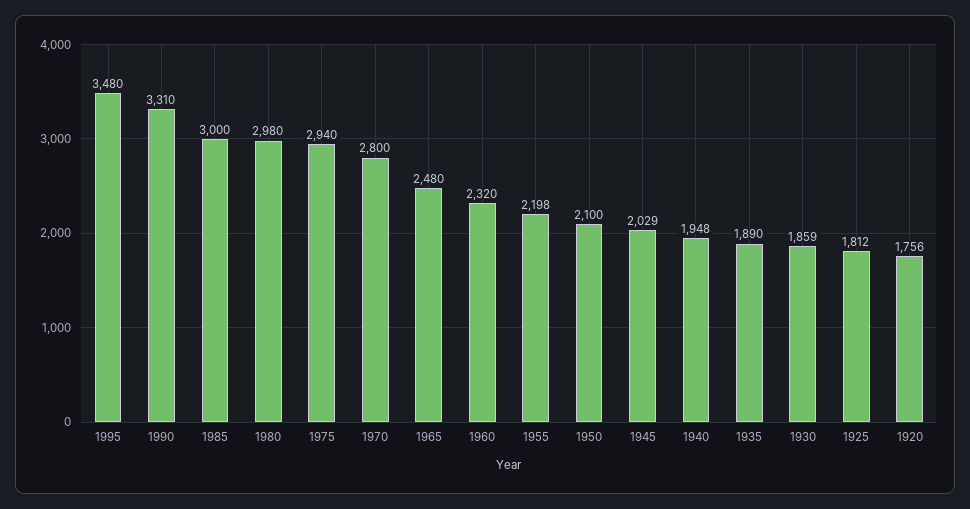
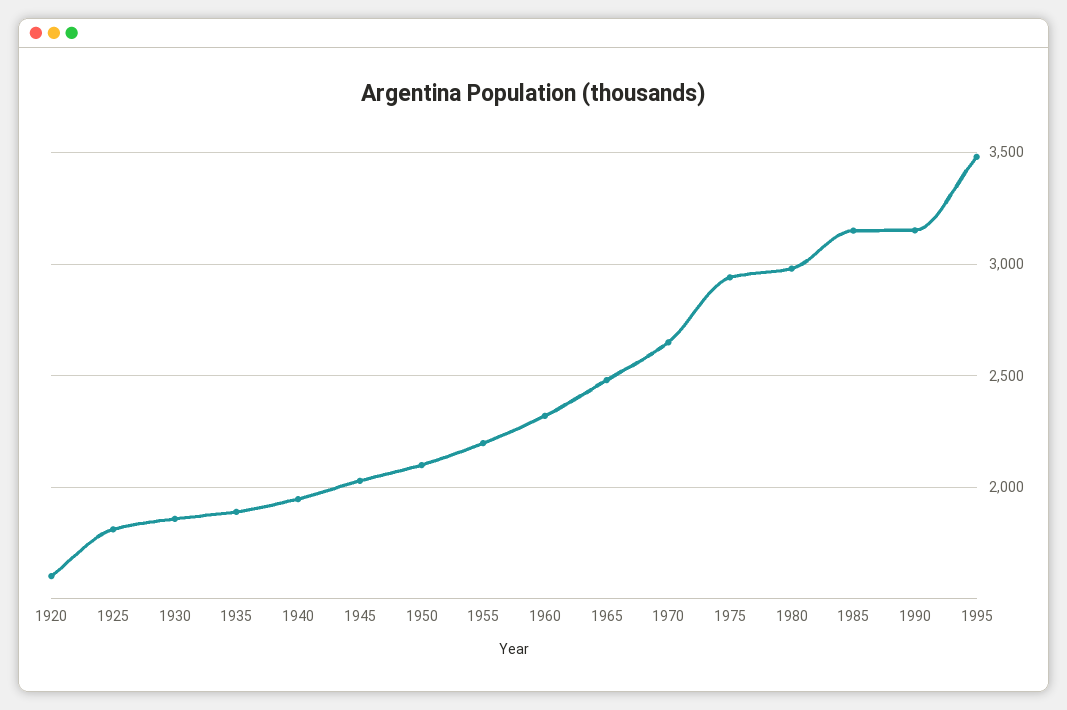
1990: 3310 -> 3150
1985: 3000 -> 3150
1970: 2800 -> 2650
1920: 1756 -> 1600

